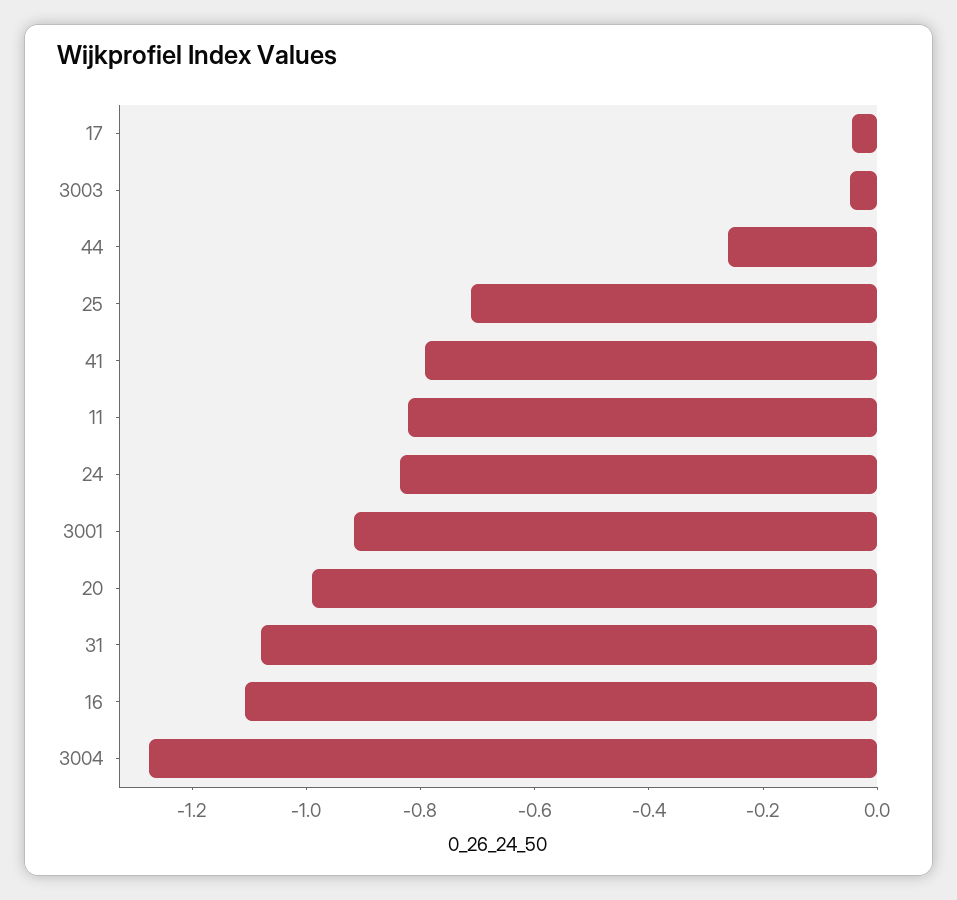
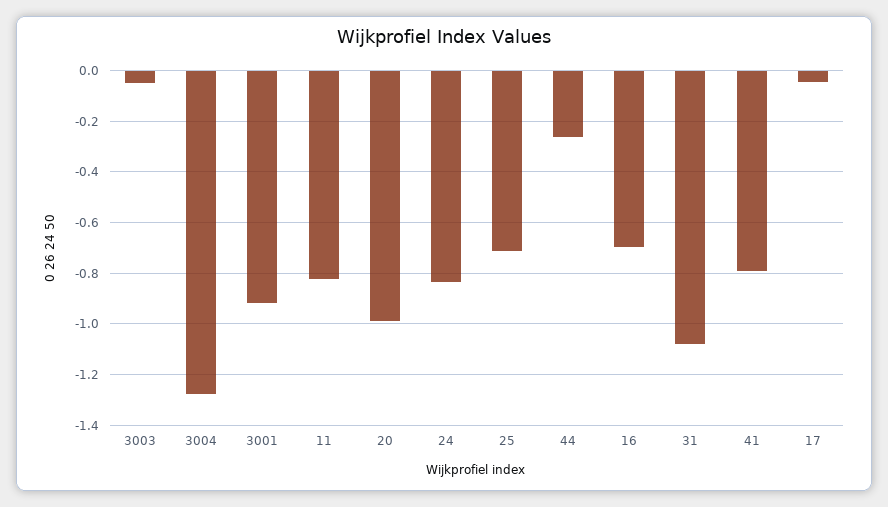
16: -1.1 -> -0.7

